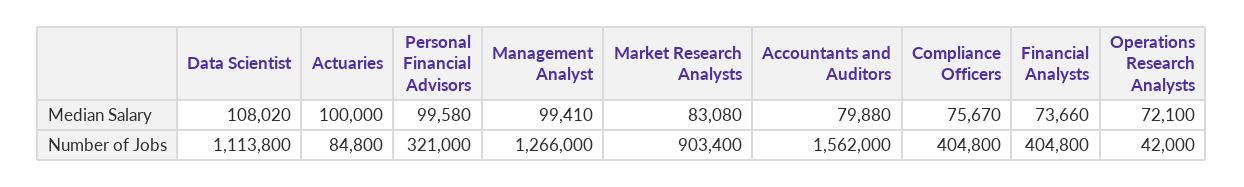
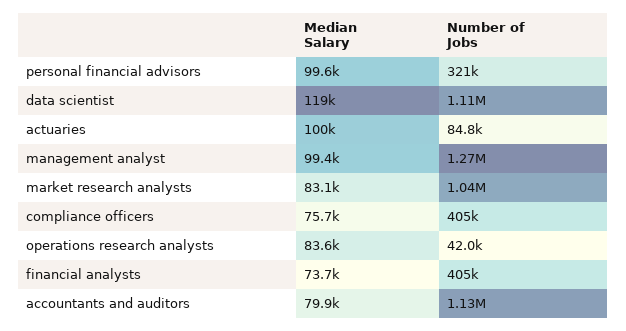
Data Scientist, Median Salary: 108020 -> 119000
Operations Research Analysts, Median Salary: 72100 -> 83600
Market Research Analysts, Number of Jobs: 903400 -> 1040000
Accountants and Auditors, Number of Jobs: 1562000 -> 1130000

